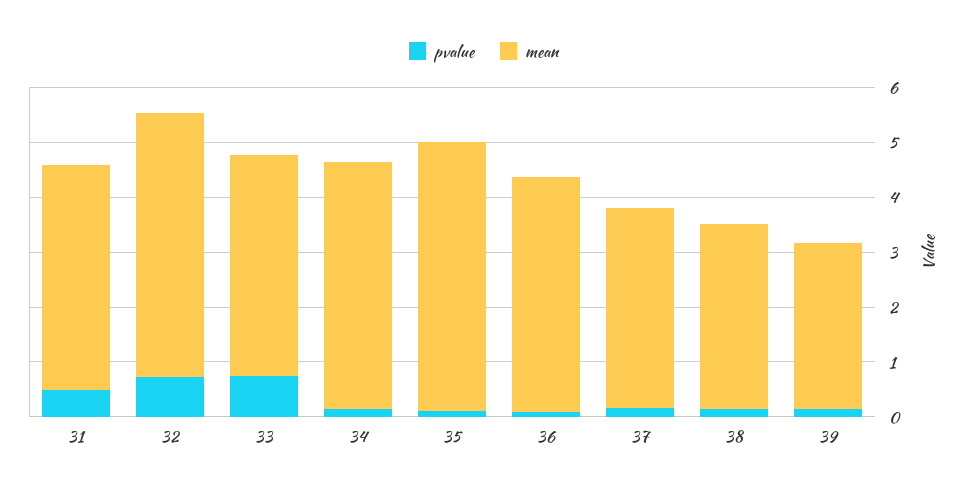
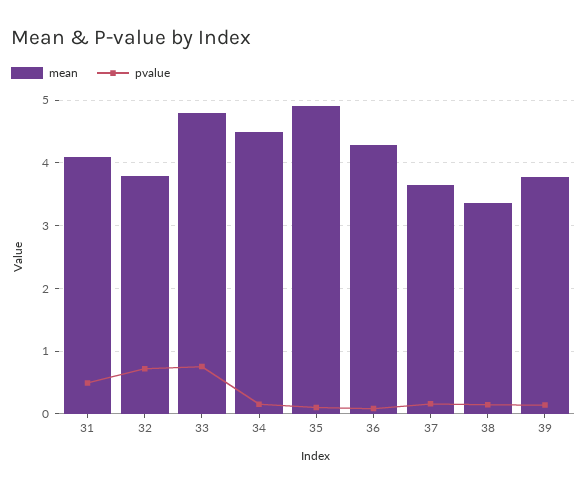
mean, 32: 4.8 -> 3.8
mean, 33: 4 -> 4.8
mean, 39: 3 -> 3.8

